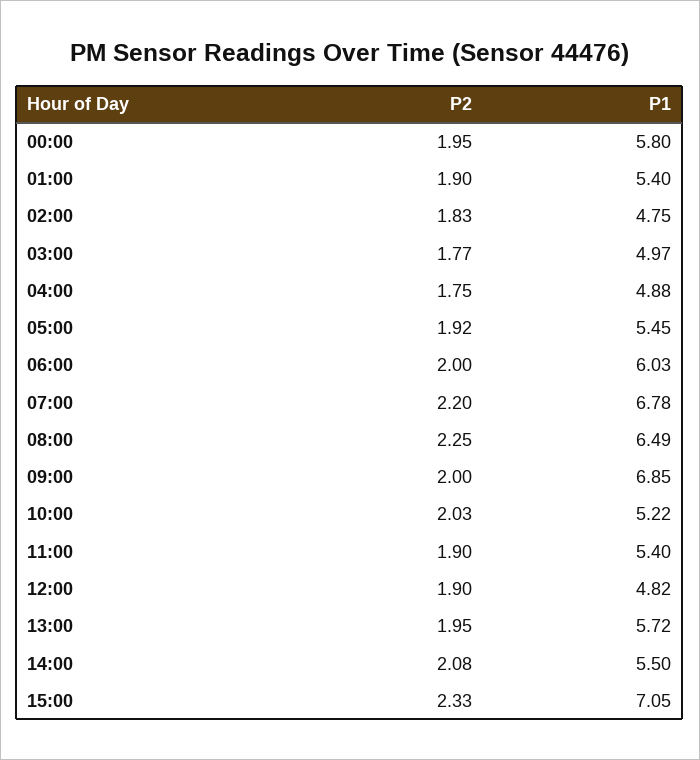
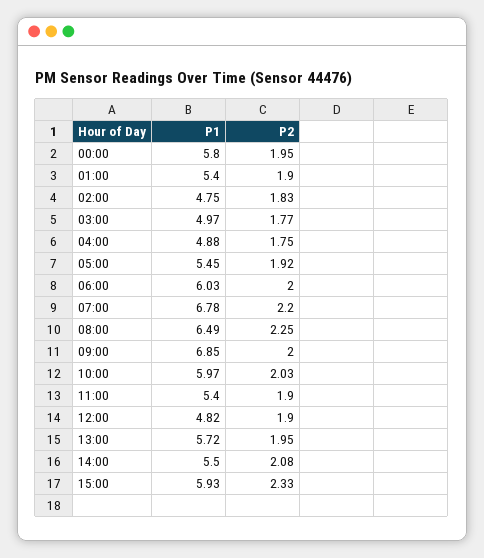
P1, 10:00: 5.22 -> 5.97
P1, 15:00: 7.05 -> 5.93

